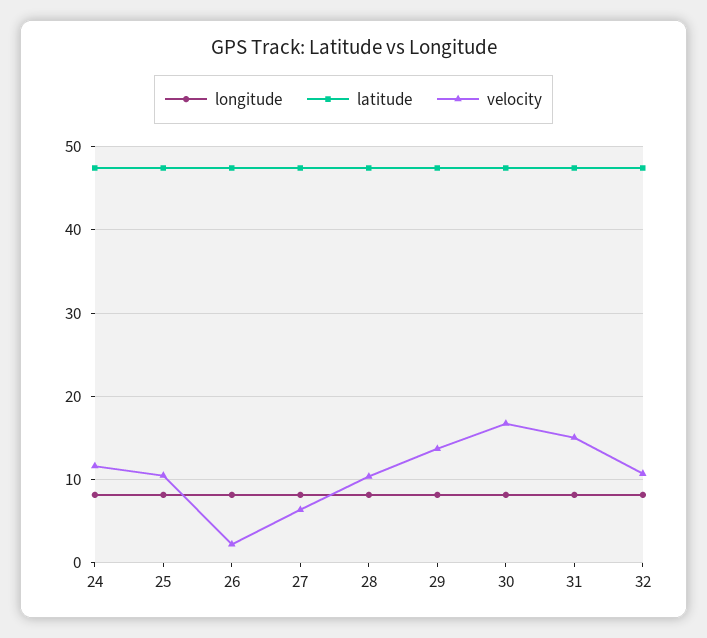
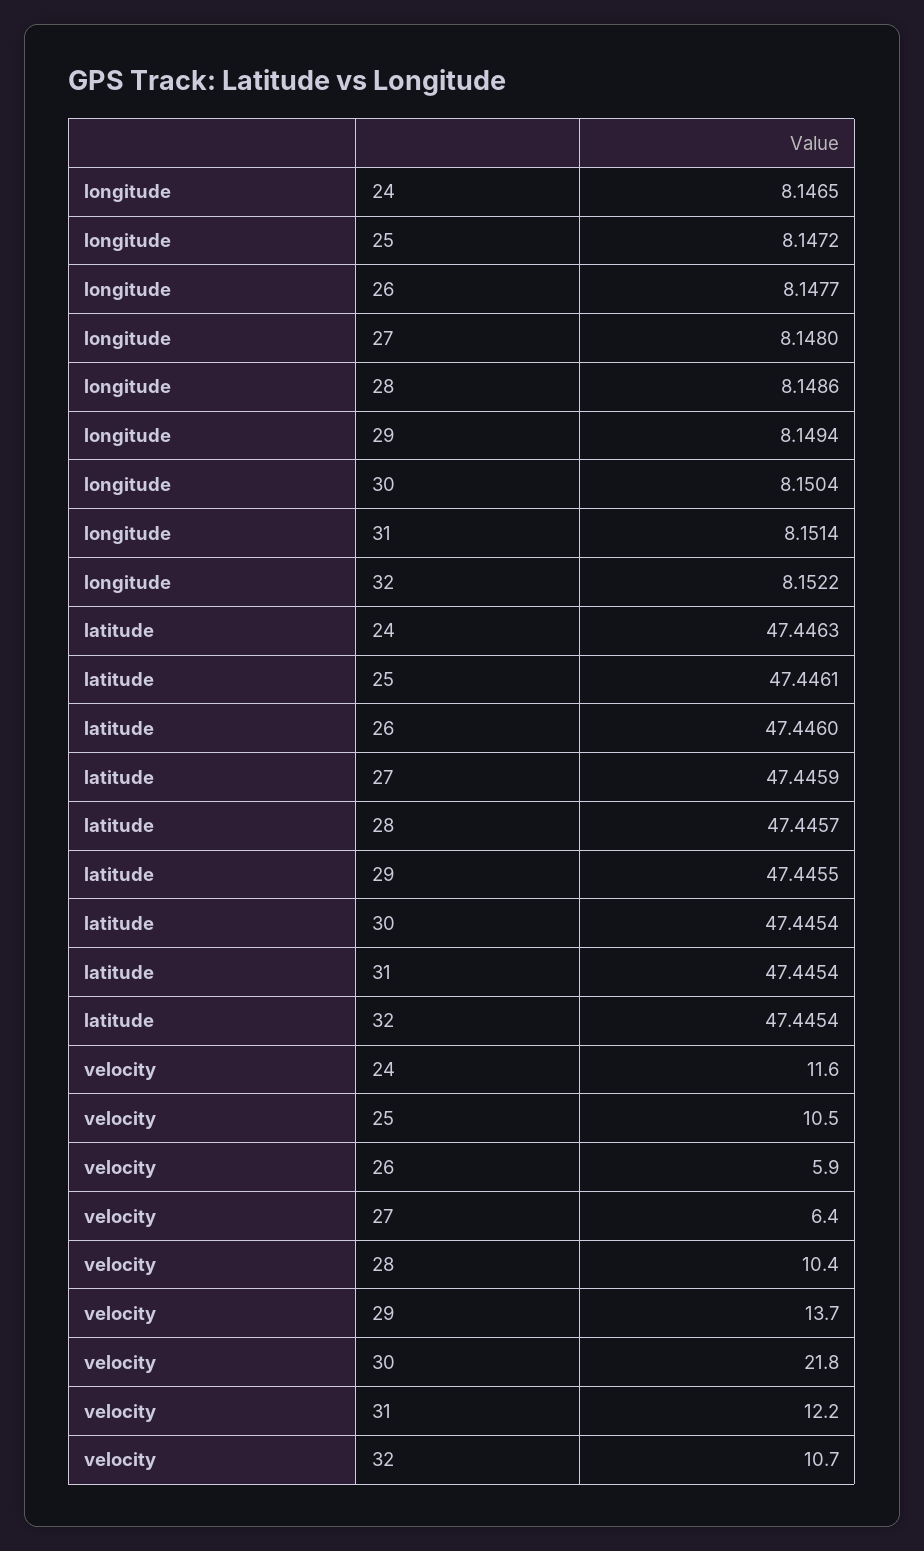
velocity, 26: 2 -> 5.9
velocity, 30: 17 -> 21.8
velocity, 31: 15 -> 12.2

